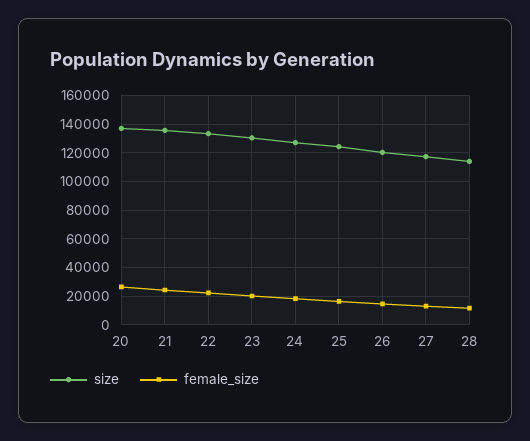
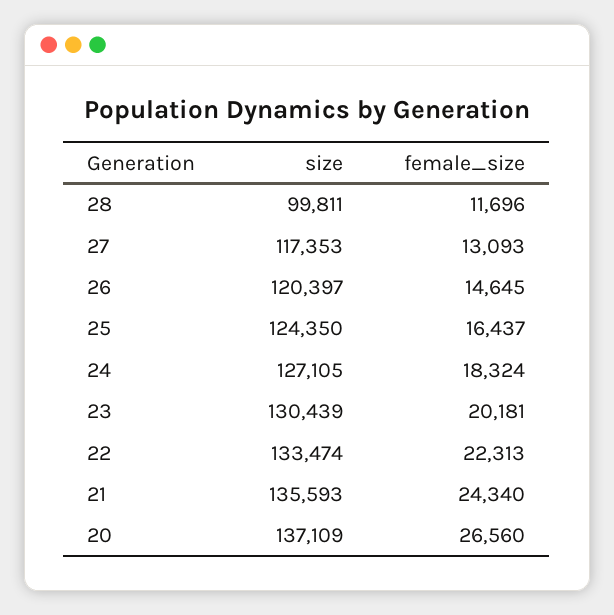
size, 28: 115000 -> 99811

